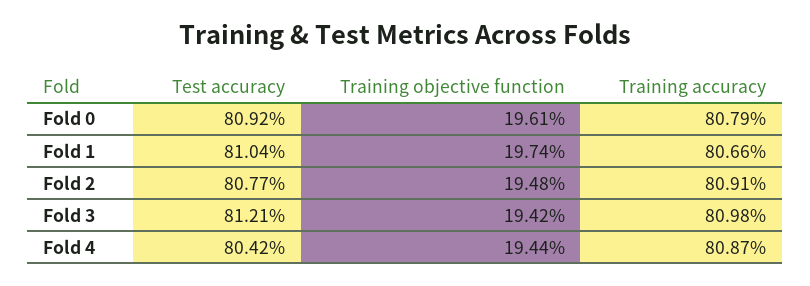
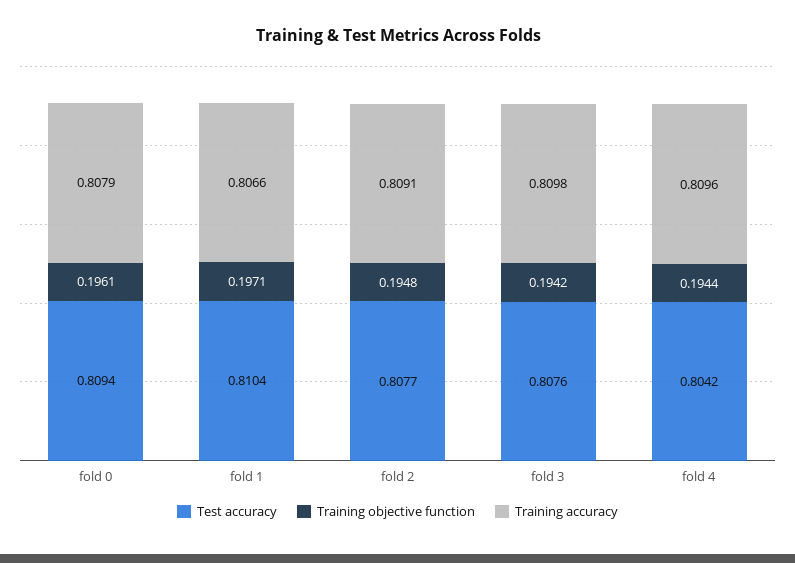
Test accuracy, Fold 0: 0.8092 -> 0.8094
Training objective function, Fold 1: 0.1974 -> 0.1971
Test accuracy, Fold 3: 0.8121 -> 0.8076
Training accuracy, Fold 4: 0.8087 -> 0.8096

